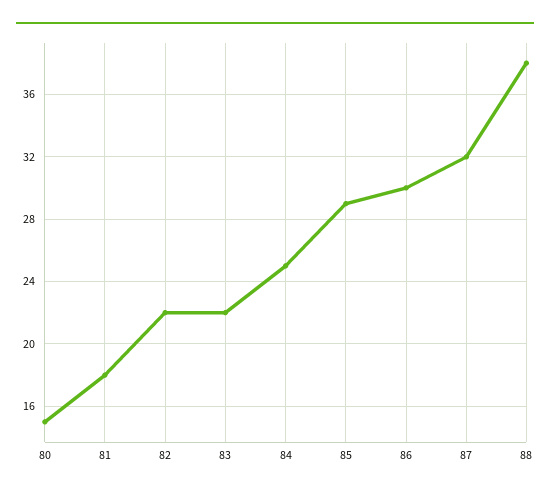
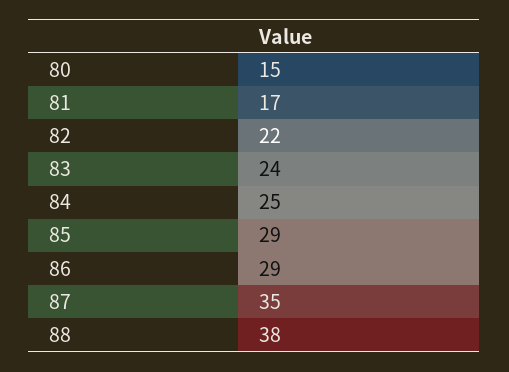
81: 18 -> 17
83: 22 -> 24
86: 30 -> 29
87: 32 -> 35

